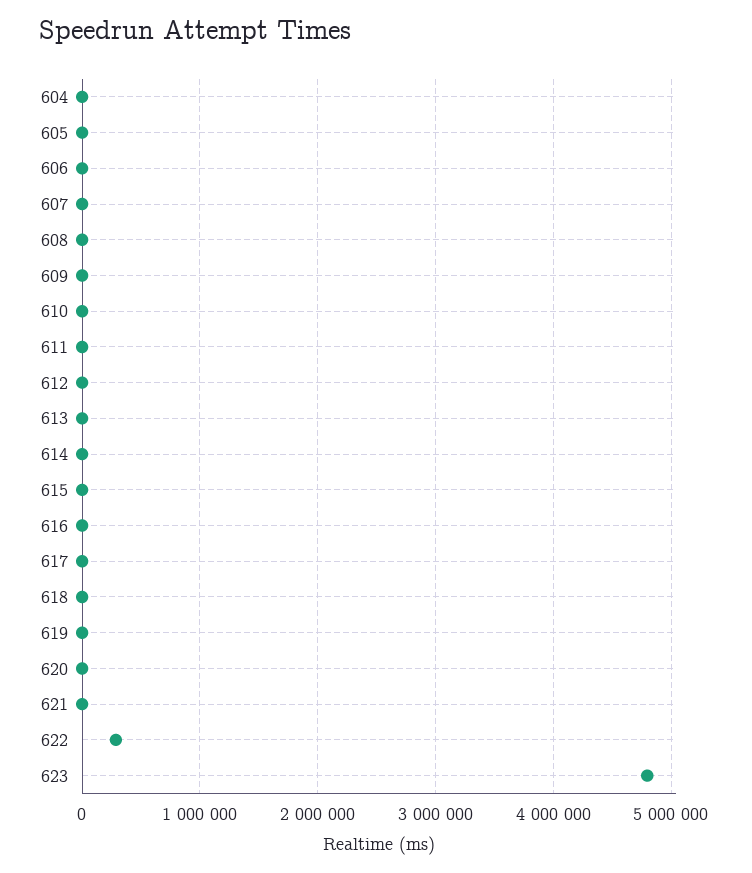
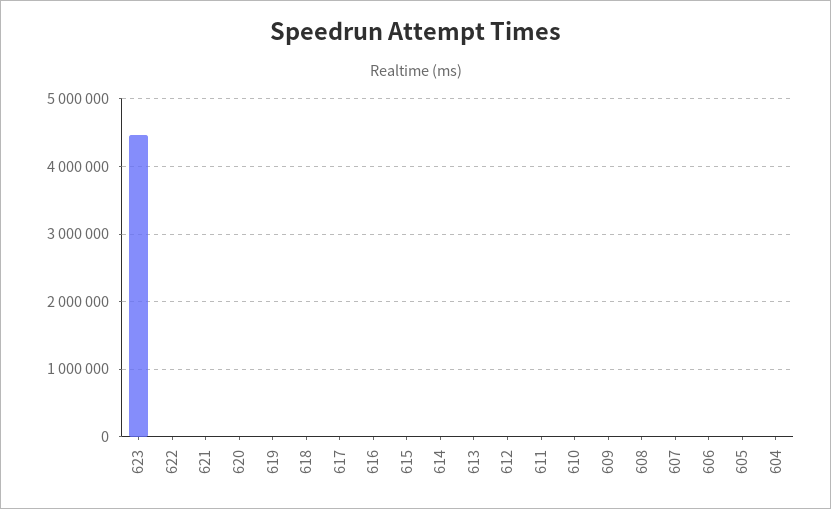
622: 300000 -> 0
623: 4800000 -> 4500000

